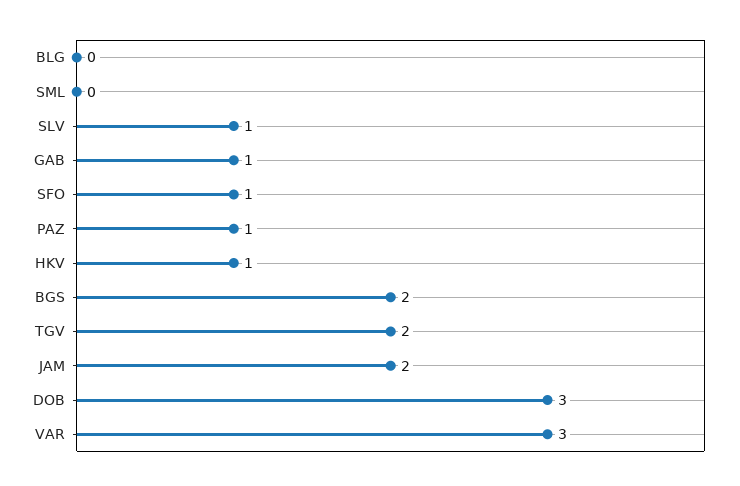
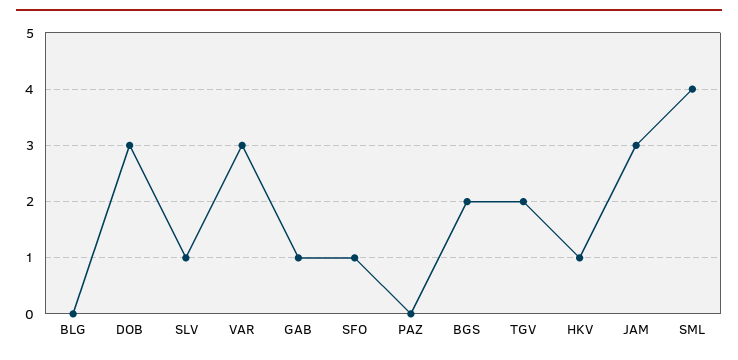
SML: 0 -> 4
PAZ: 1 -> 0
JAM: 2 -> 3

